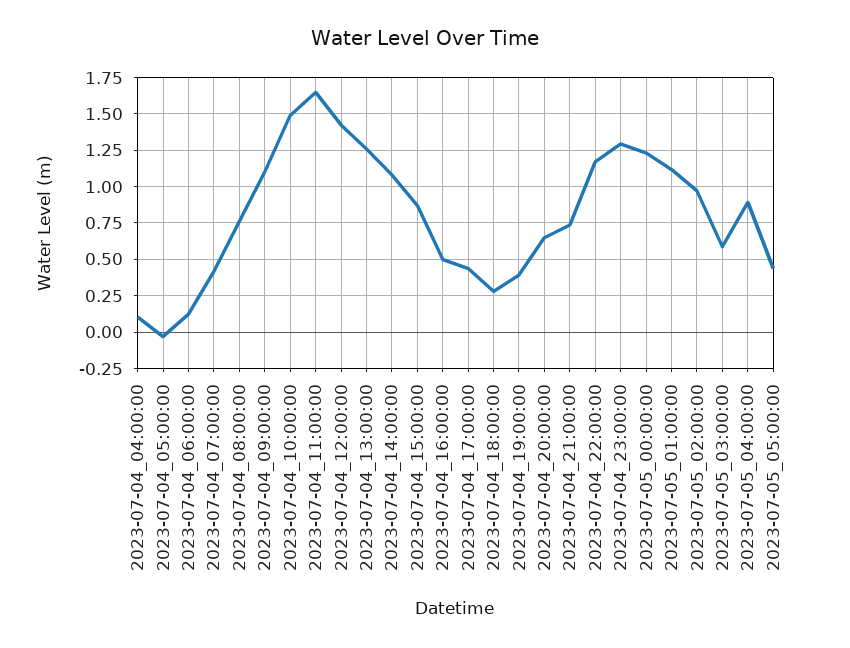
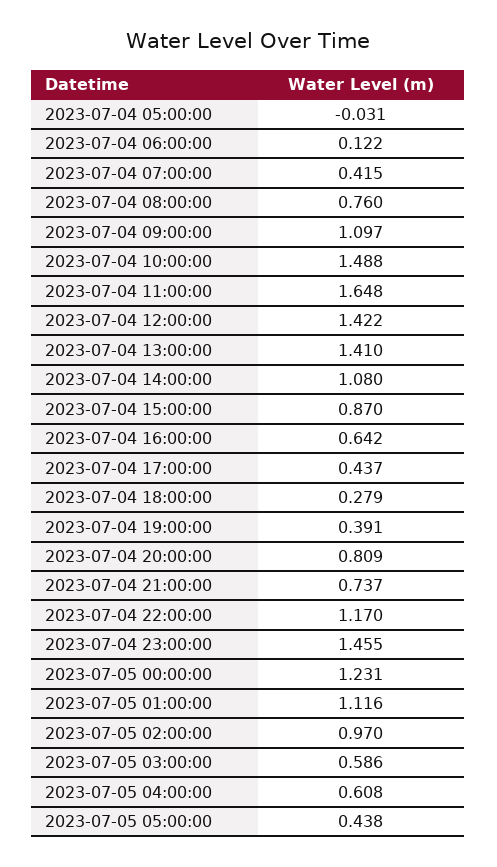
2023-07-04_04:00:00: 0.1 -> none
2023-07-04_13:00:00: 1.25 -> 1.41
2023-07-04_16:00:00: 0.5 -> 0.642
2023-07-04_20:00:00: 0.65 -> 0.809
2023-07-04_23:00:00: 1.3 -> 1.455
2023-07-05_04:00:00: 0.9 -> 0.608

